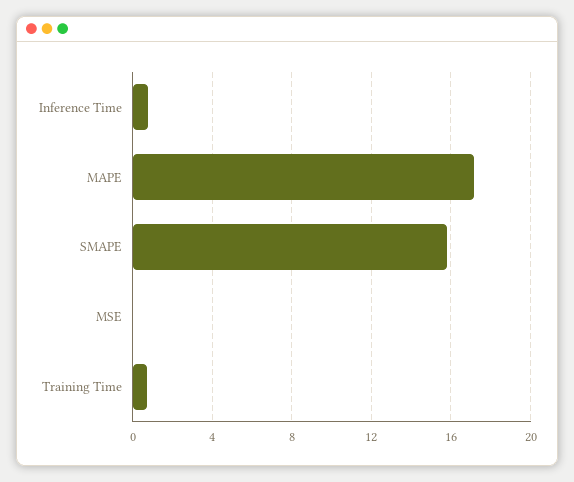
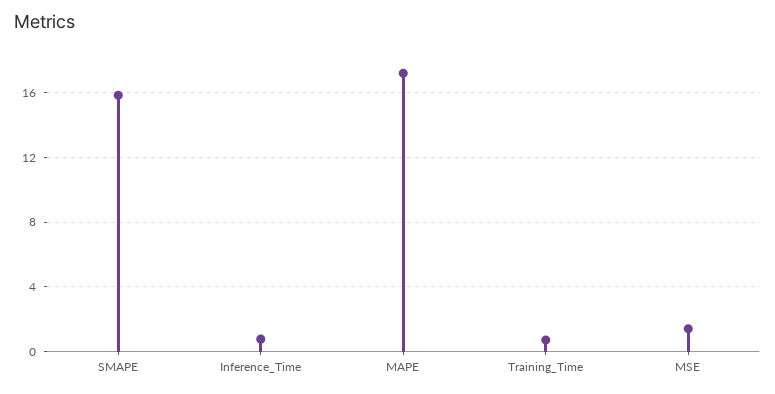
MSE: 0 -> 1.5

